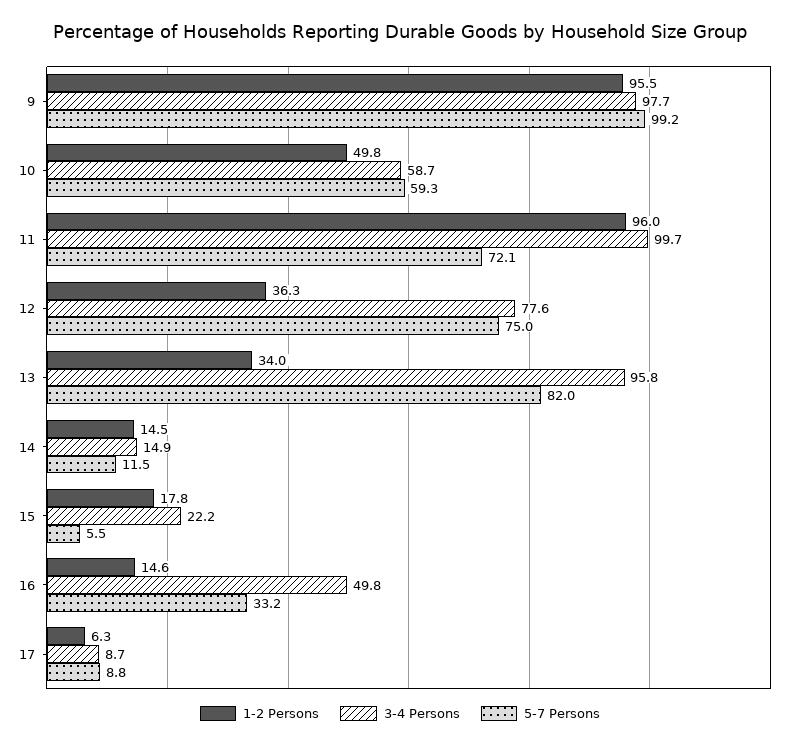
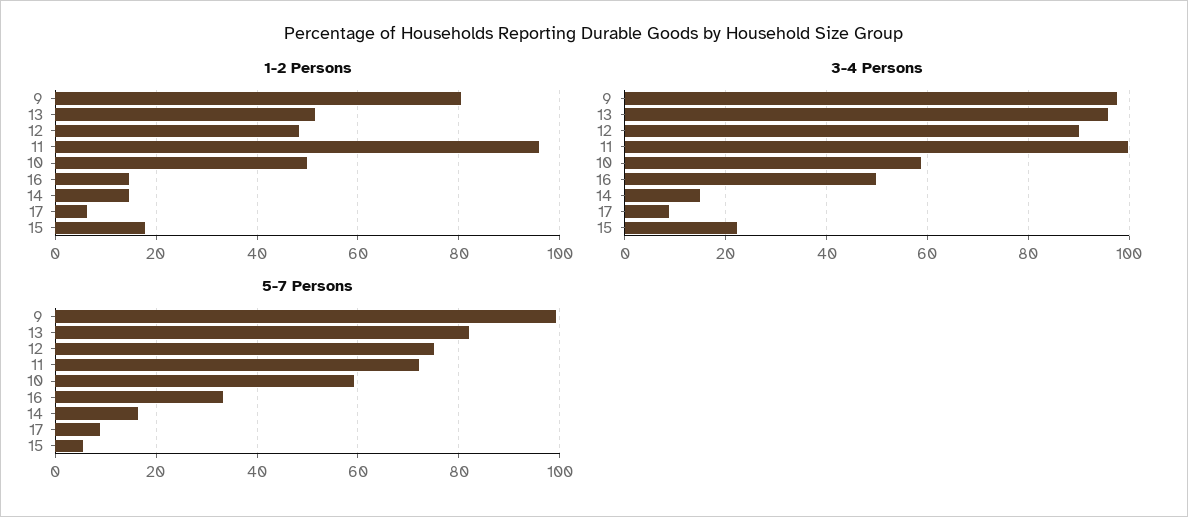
1-2 Persons, 9: 95.5 -> 80
1-2 Persons, 12: 36.3 -> 48
3-4 Persons, 12: 77.6 -> 90
1-2 Persons, 13: 34 -> 52
5-7 Persons, 14: 11.5 -> 16

